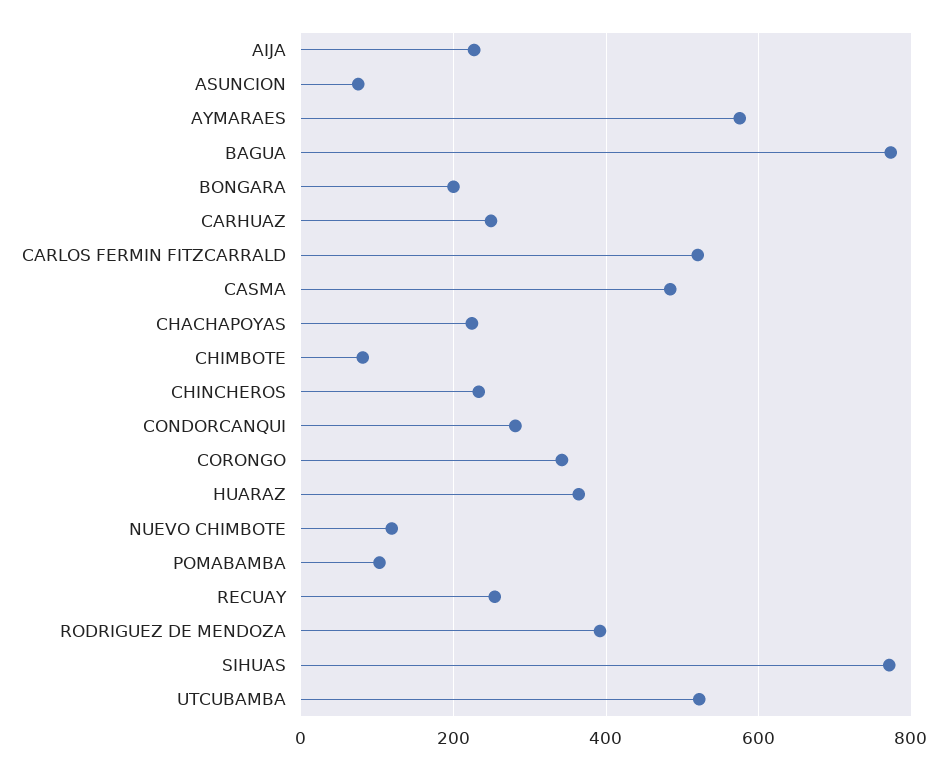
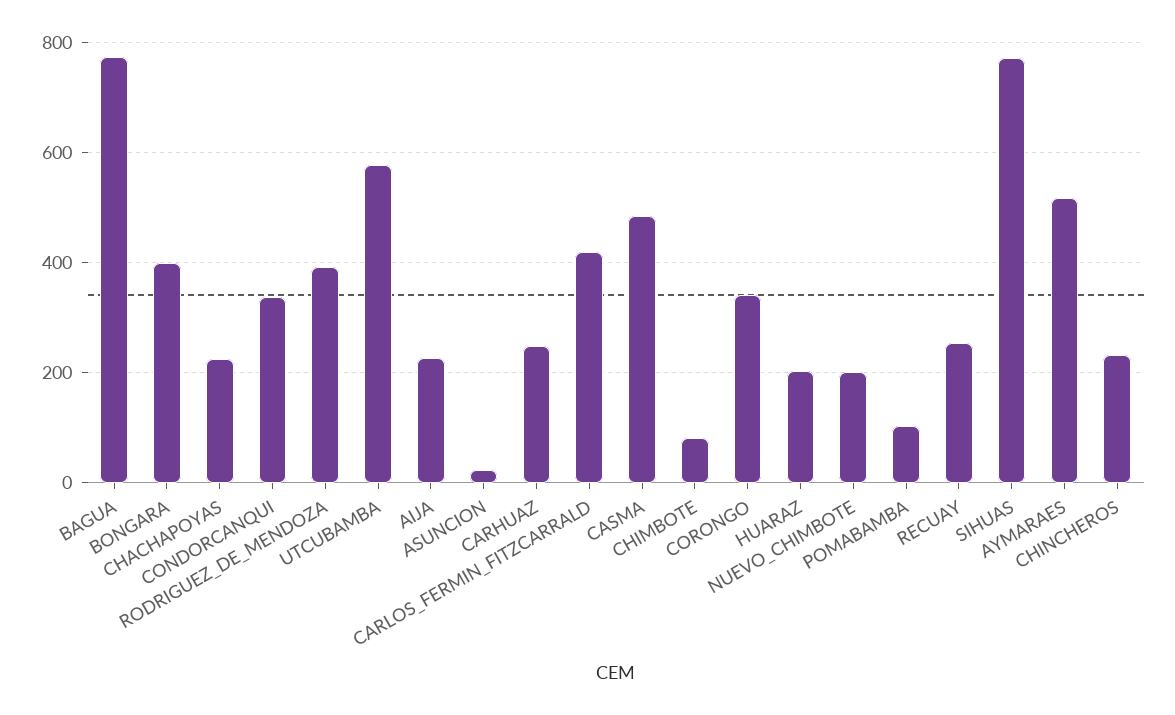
ASUNCION: 80 -> 20
AYMARAES: 580 -> 520
BONGARA: 200 -> 400
CARLOS FERMIN FITZCARRALD: 520 -> 420
CONDORCANQUI: 280 -> 340
HUARAZ: 360 -> 200
NUEVO CHIMBOTE: 120 -> 200
UTCUBAMBA: 520 -> 580

